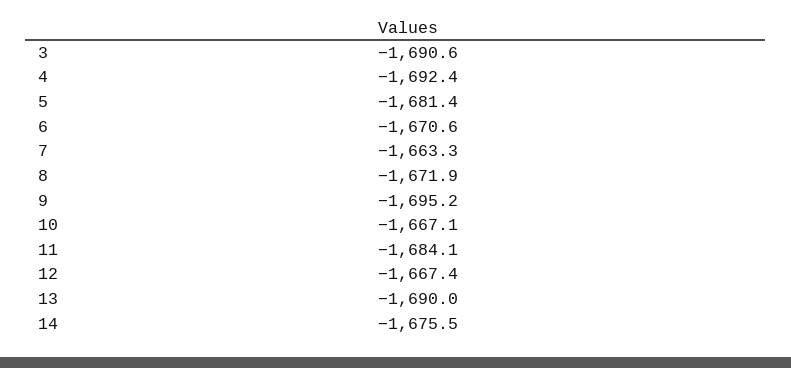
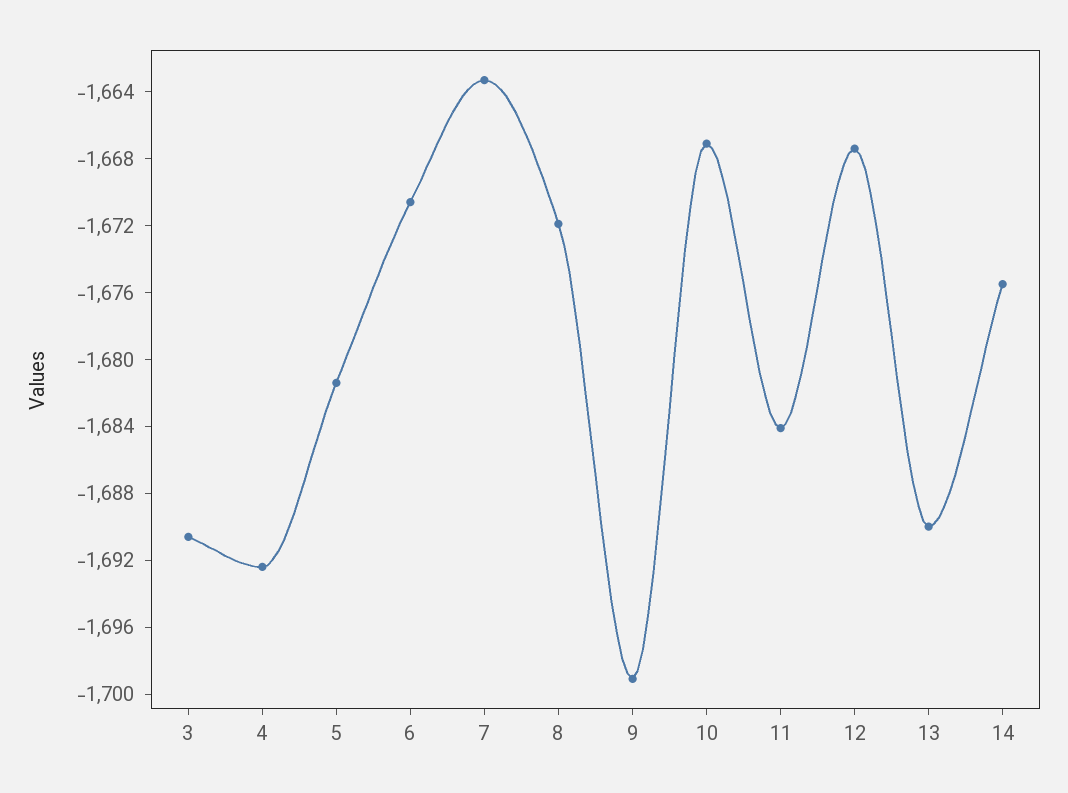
9: -1695.2 -> -1699

